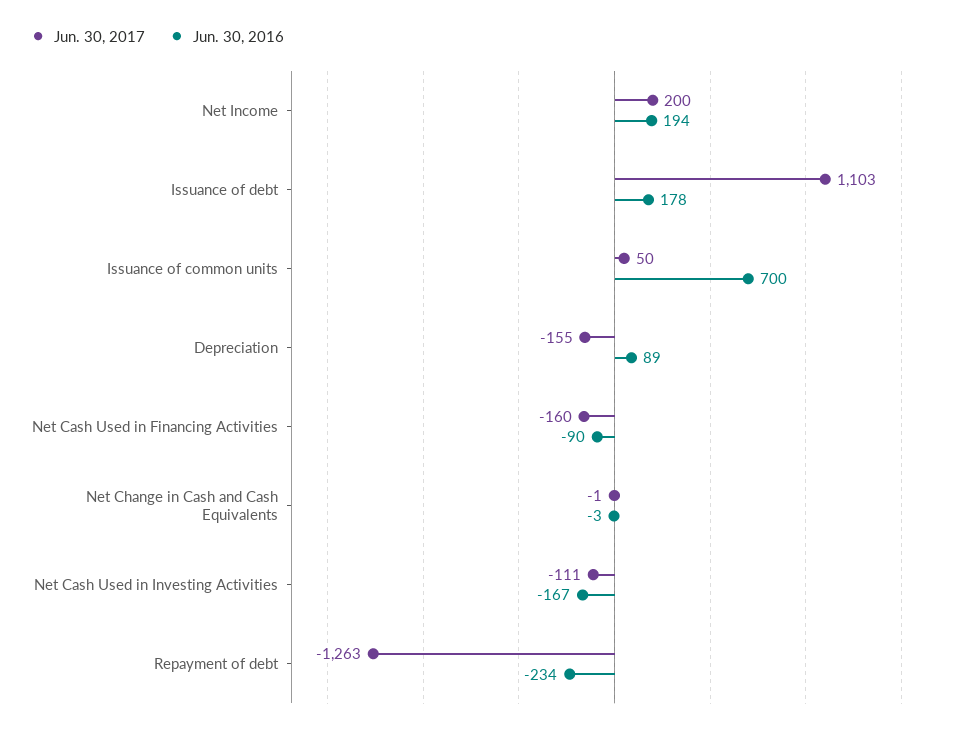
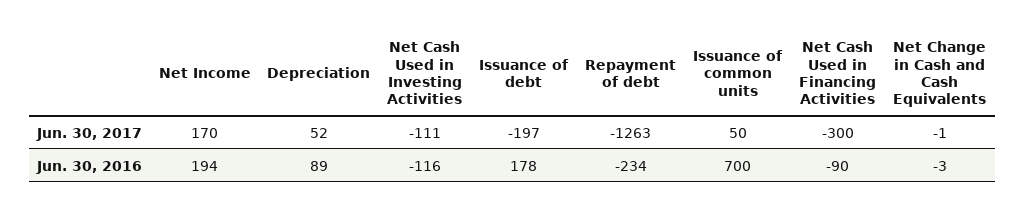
Jun. 30, 2017, Net Income: 200 -> 170
Jun. 30, 2017, Issuance of debt: 1103 -> -197
Jun. 30, 2017, Depreciation: -155 -> 52
Jun. 30, 2017, Net Cash Used in Financing Activities: -160 -> -300
Jun. 30, 2016, Net Cash Used in Investing Activities: -167 -> -116

